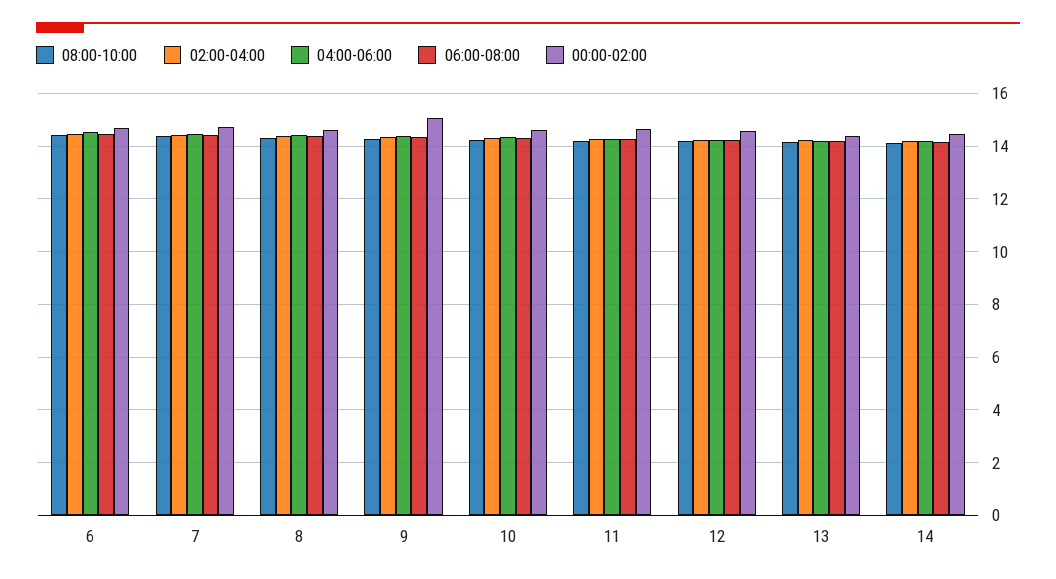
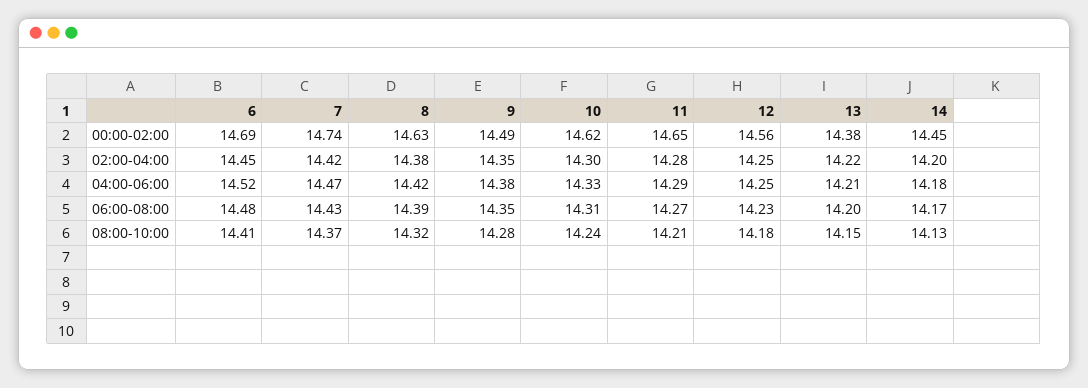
00:00-02:00, 9: 15 -> 14.49

